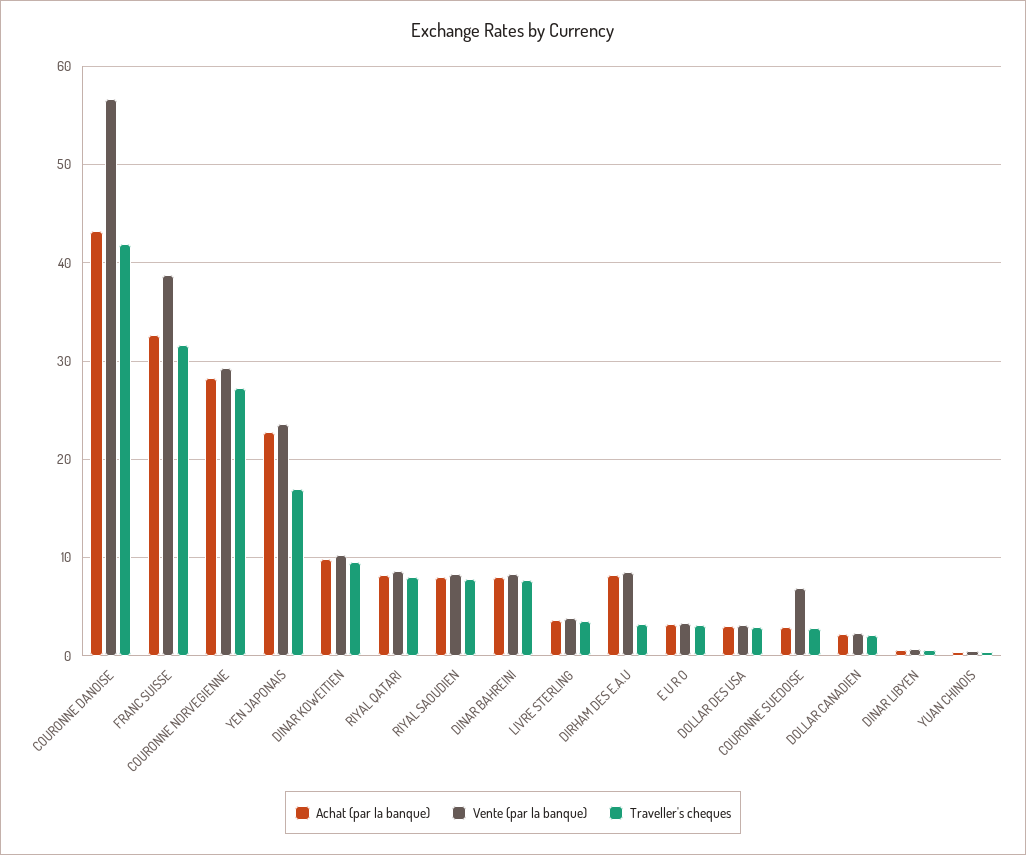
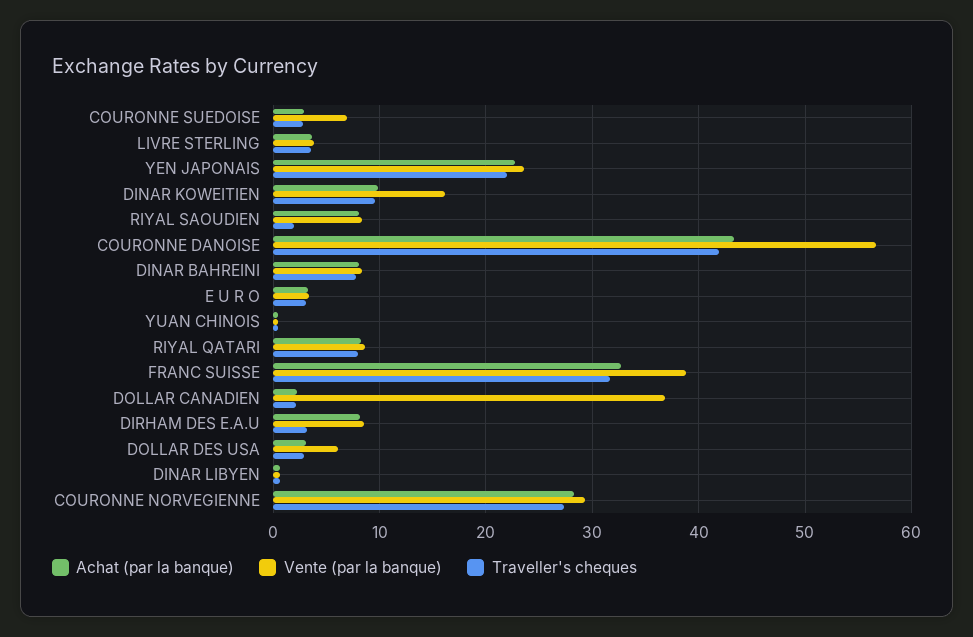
Traveller's cheques, YEN JAPONAIS: 17 -> 22
Vente (par la banque), DINAR KOWEITIEN: 10 -> 16
Traveller's cheques, RIYAL SAOUDIEN: 8 -> 2
Vente (par la banque), DOLLAR DES USA: 3 -> 6
Vente (par la banque), DOLLAR CANADIEN: 2 -> 37

